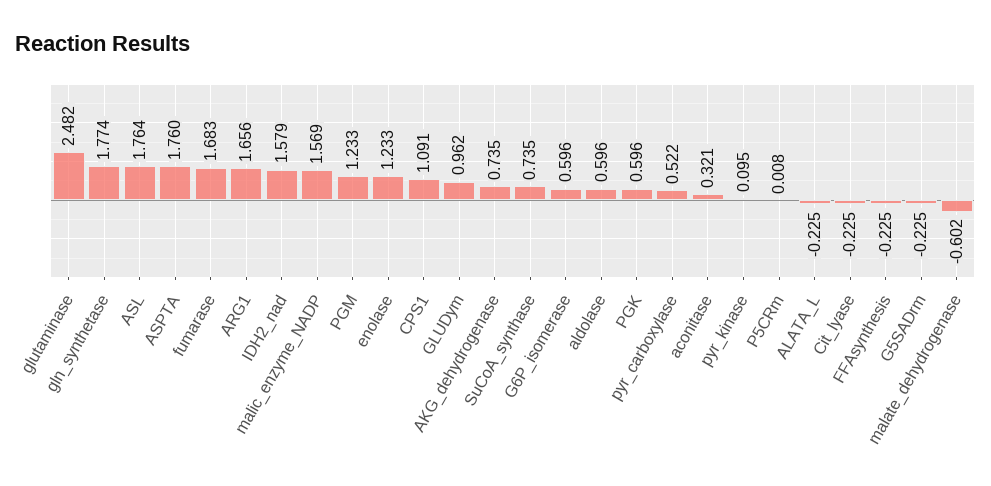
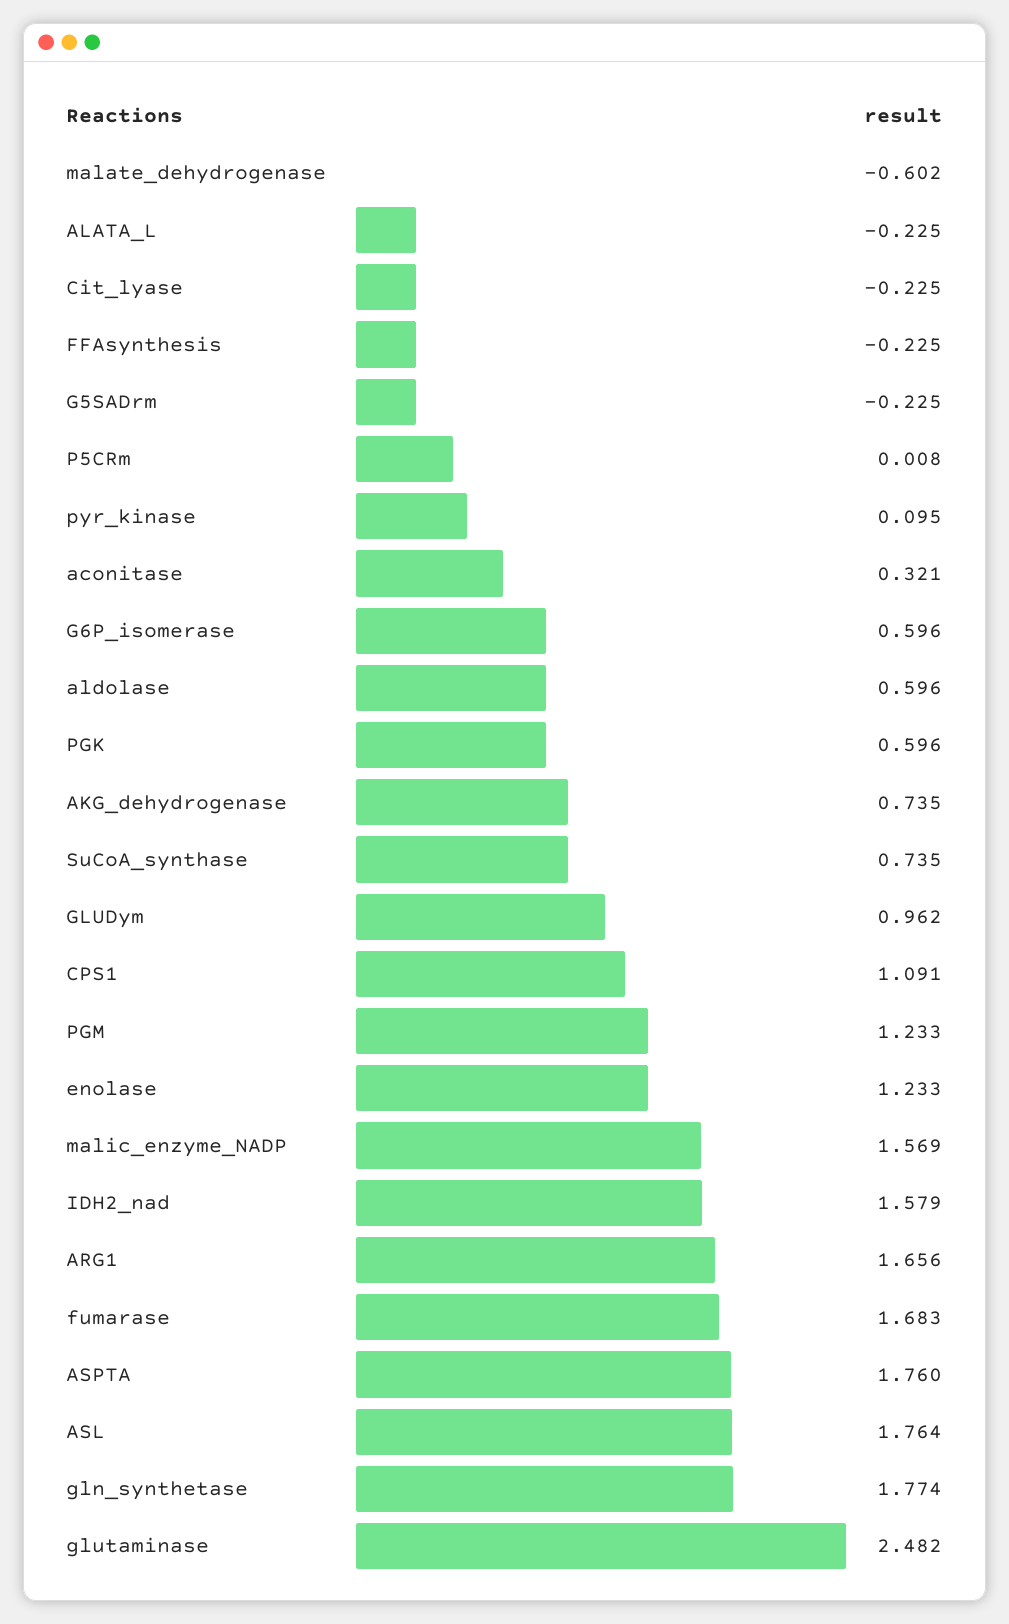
pyr_carboxylase: 0.522 -> none

